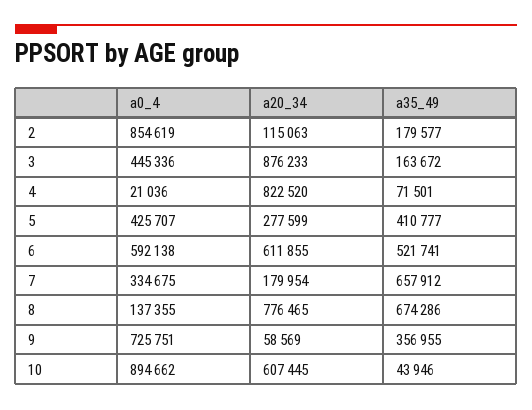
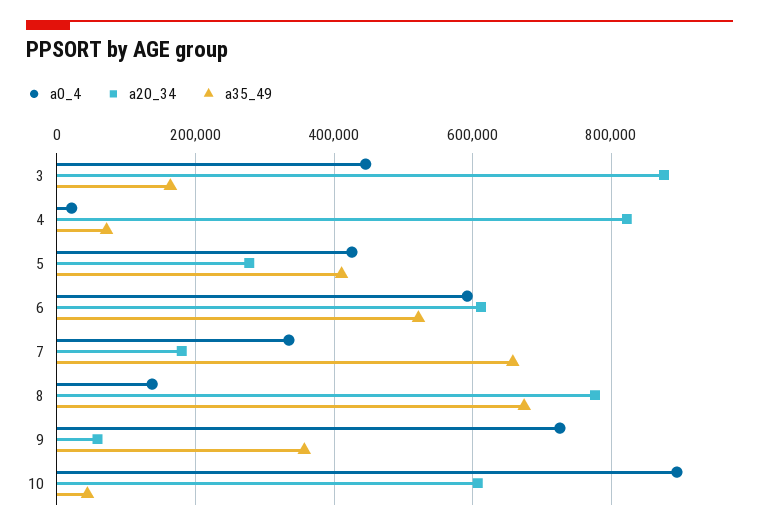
a0_4, 2: 854619 -> none
a20_34, 2: 115063 -> none
a35_49, 2: 179577 -> none

